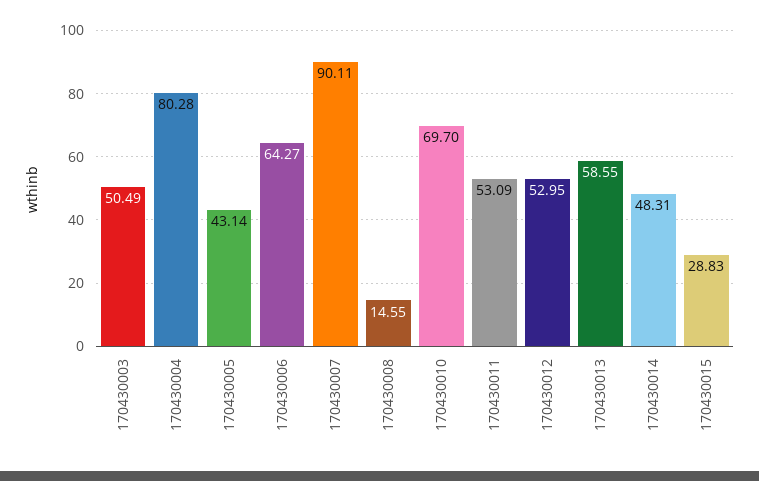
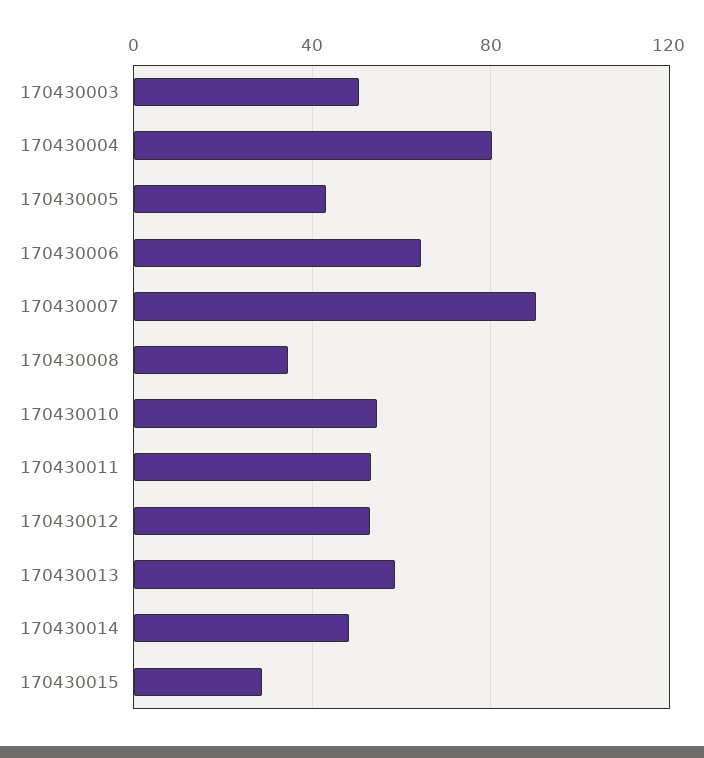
170430008: 14.55 -> 35
170430010: 69.7 -> 55

